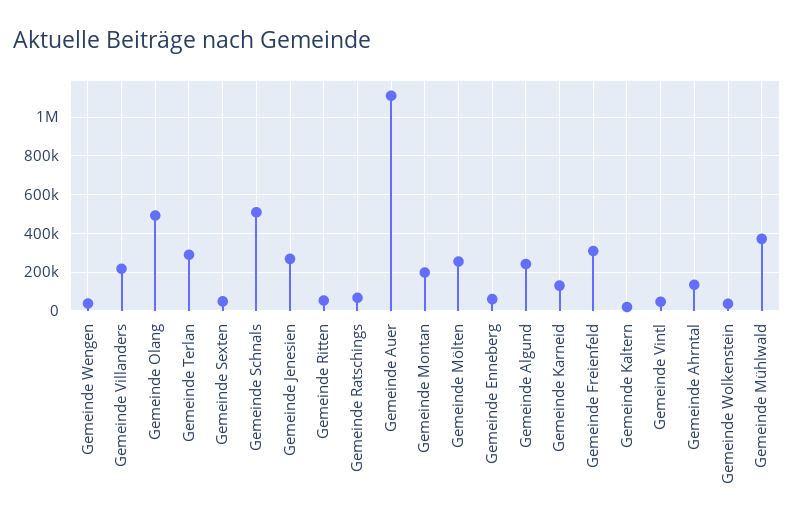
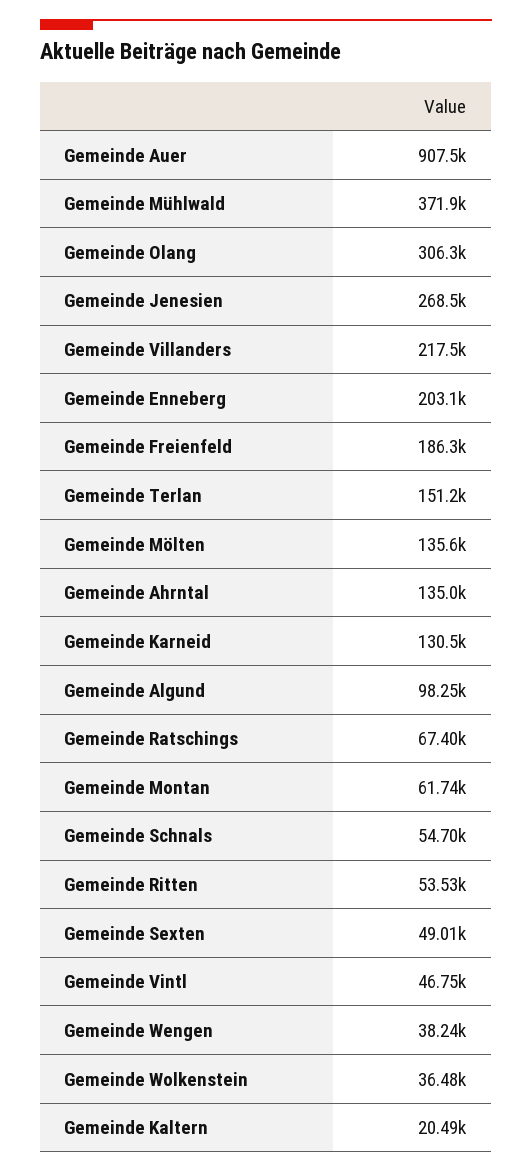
Gemeinde Olang: 500000 -> 306300
Gemeinde Terlan: 300000 -> 151200
Gemeinde Schnals: 500000 -> 54700
Gemeinde Auer: 1100000 -> 907500
Gemeinde Montan: 200000 -> 61740
Gemeinde Mölten: 250000 -> 135600
Gemeinde Enneberg: 50000 -> 203100
Gemeinde Algund: 250000 -> 98250
Gemeinde Freienfeld: 300000 -> 186300

